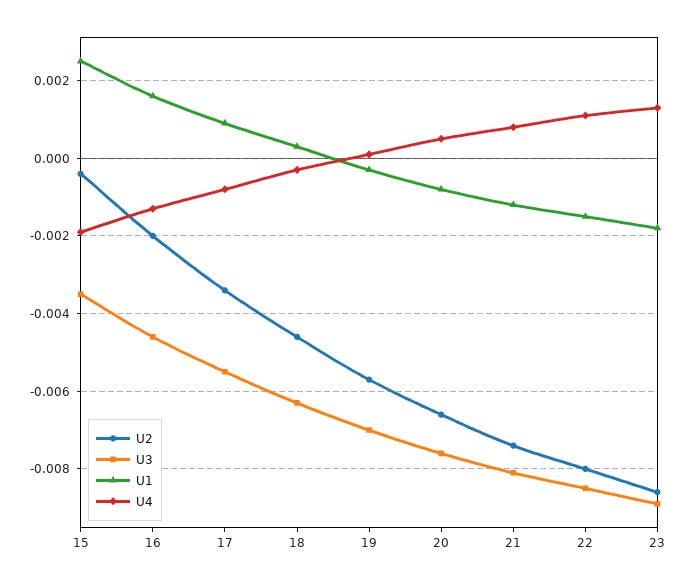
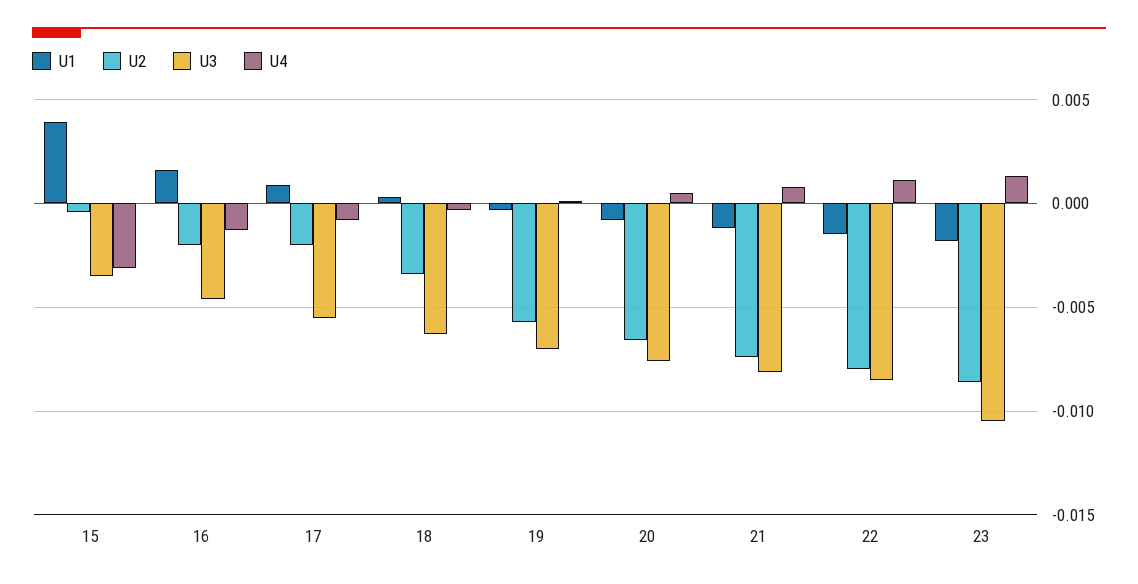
U1, 15: 0.0025 -> 0.004
U4, 15: -0.002 -> -0.003
U2, 17: -0.0035 -> -0.002
U2, 18: -0.0045 -> -0.0035
U3, 23: -0.009 -> -0.0105

